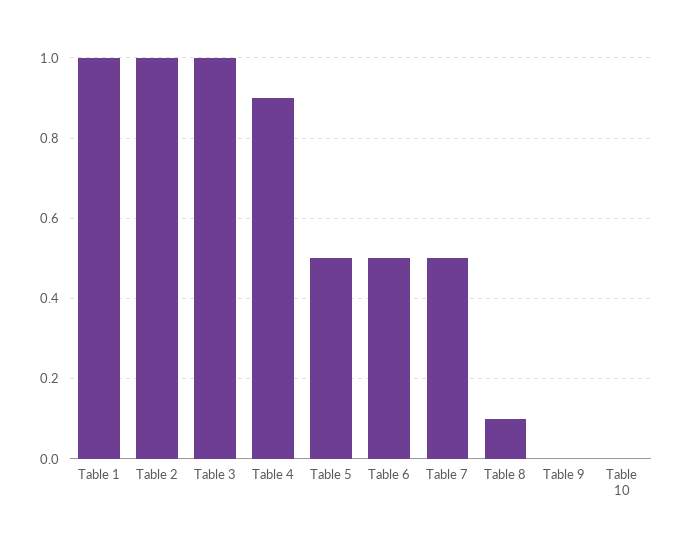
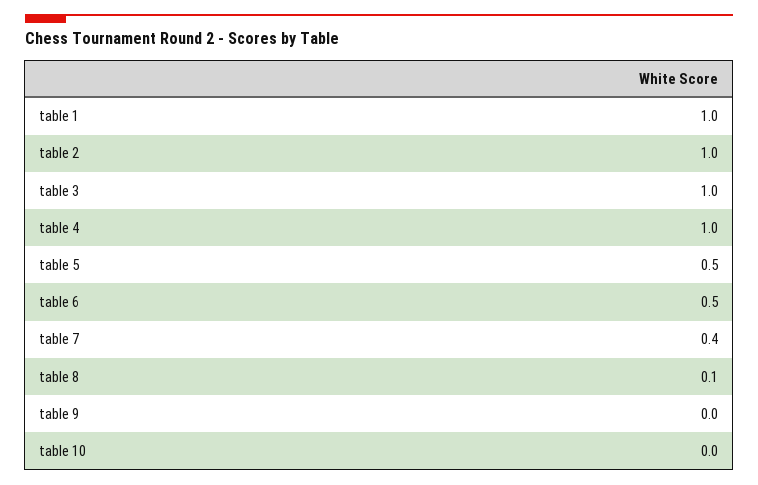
Table 4: 0.9 -> 1
Table 7: 0.5 -> 0.4

